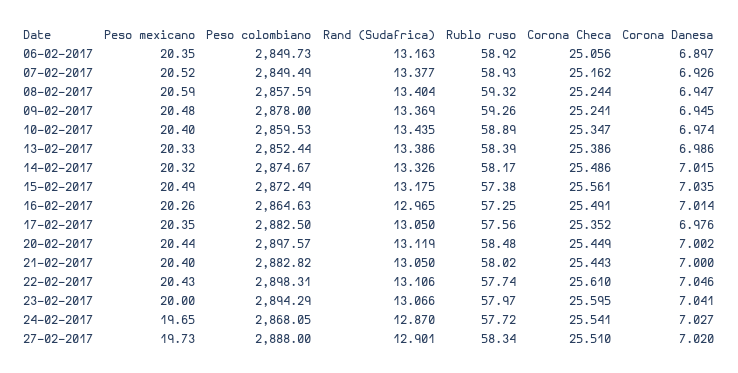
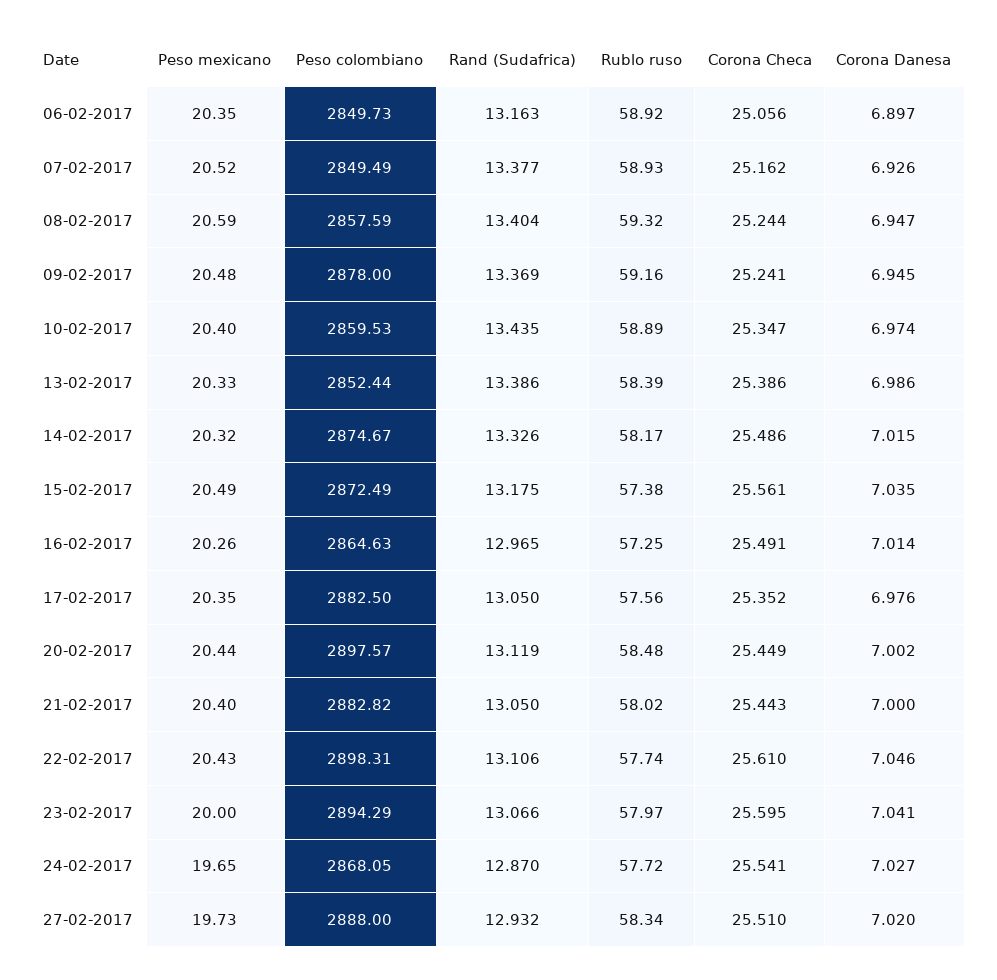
Rublo ruso, 09-02-2017: 59.26 -> 59.16
Rand (Sudafrica), 27-02-2017: 12.901 -> 12.932

